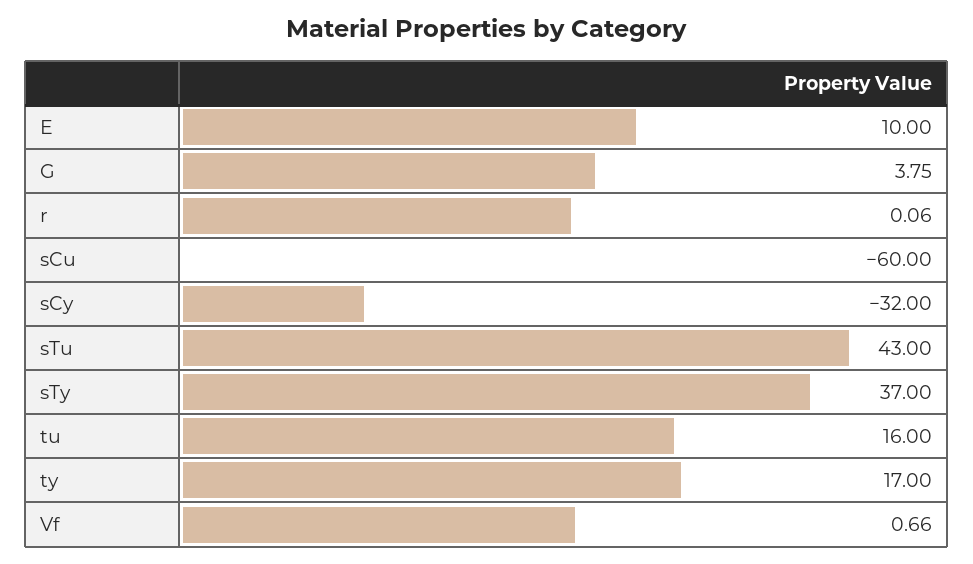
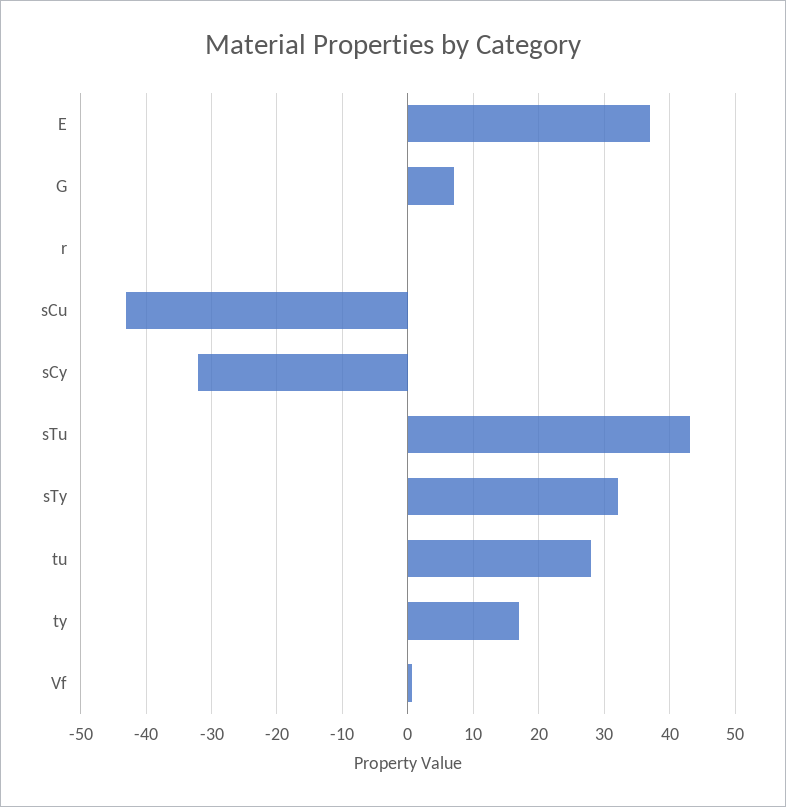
E: 10 -> 37
G: 3.75 -> 7
sCu: -60 -> -43
sTy: 37 -> 32
tu: 16 -> 28

